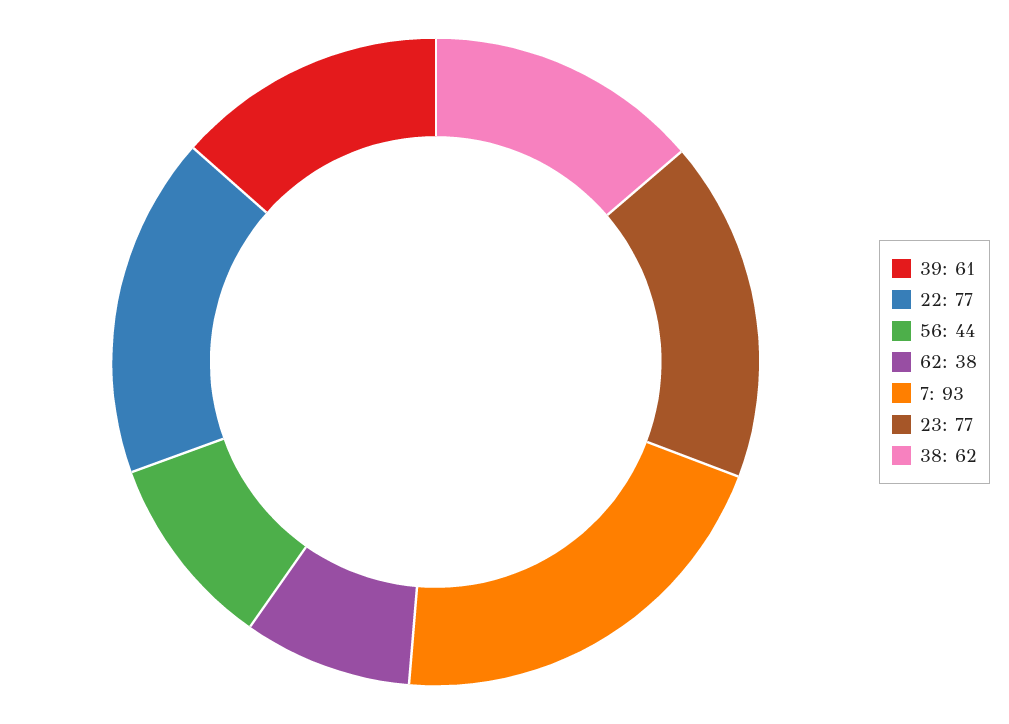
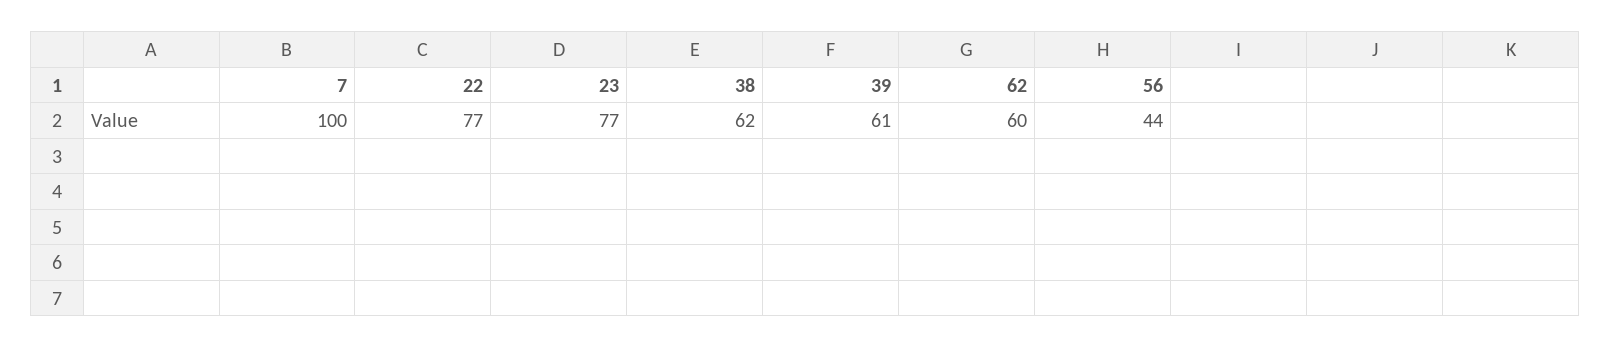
62: 38 -> 60
7: 93 -> 100

